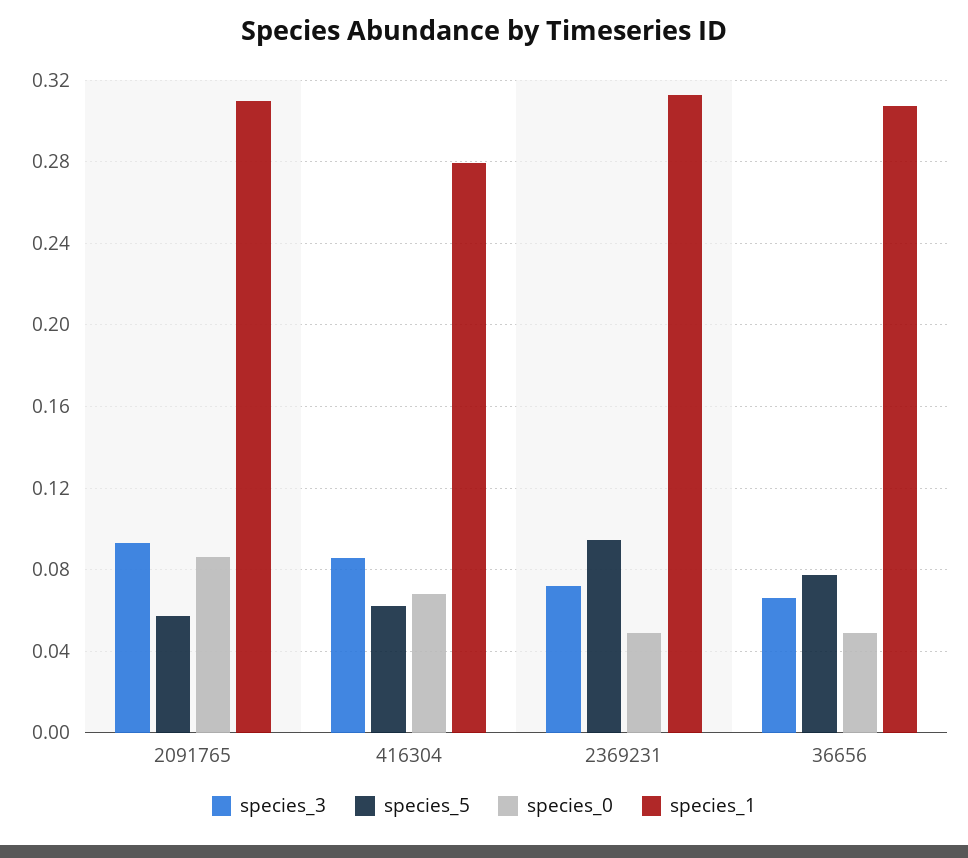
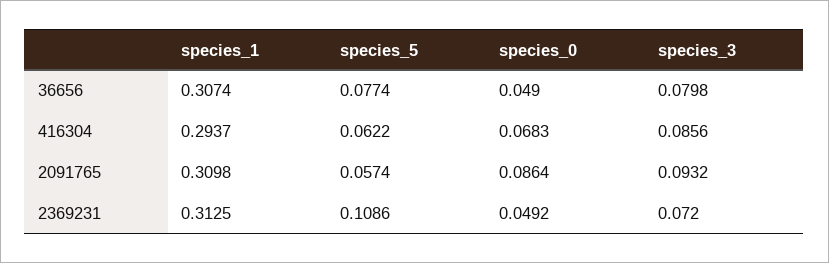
species_1, 416304: 0.28 -> 0.2937
species_5, 2369231: 0.095 -> 0.1086
species_3, 36656: 0.065 -> 0.0798

